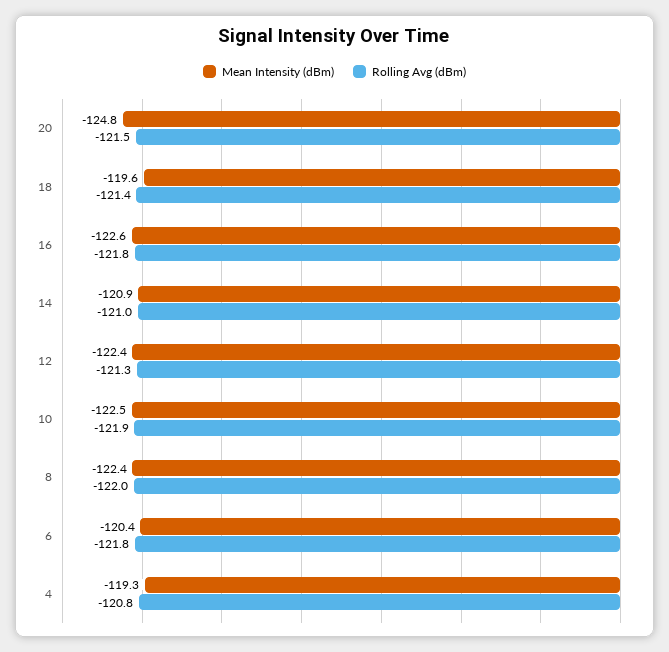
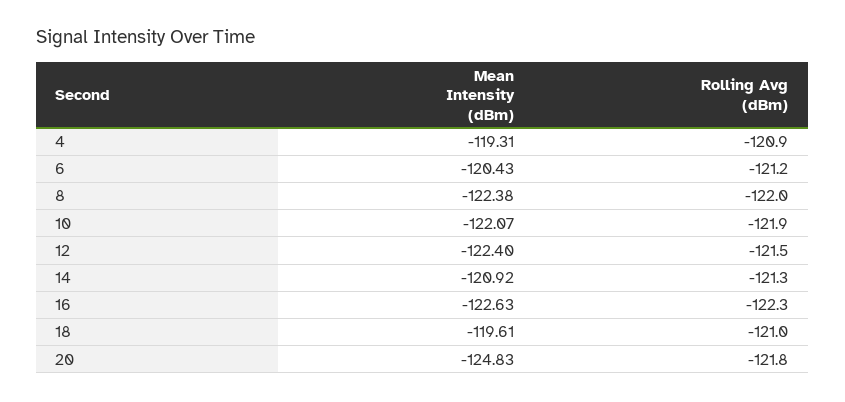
Rolling Avg (dBm), 20: -121.5 -> -121.8
Rolling Avg (dBm), 18: -121.4 -> -121
Rolling Avg (dBm), 16: -121.8 -> -122.3
Rolling Avg (dBm), 14: -121 -> -121.3
Rolling Avg (dBm), 12: -121.3 -> -121.5
Mean Intensity (dBm), 10: -122.5 -> -122.07
Rolling Avg (dBm), 6: -121.8 -> -121.2
Rolling Avg (dBm), 4: -120.8 -> -120.9

